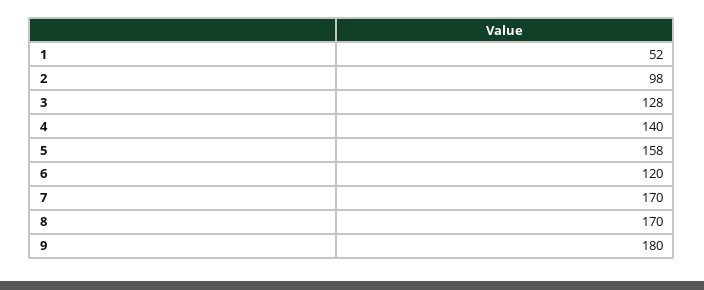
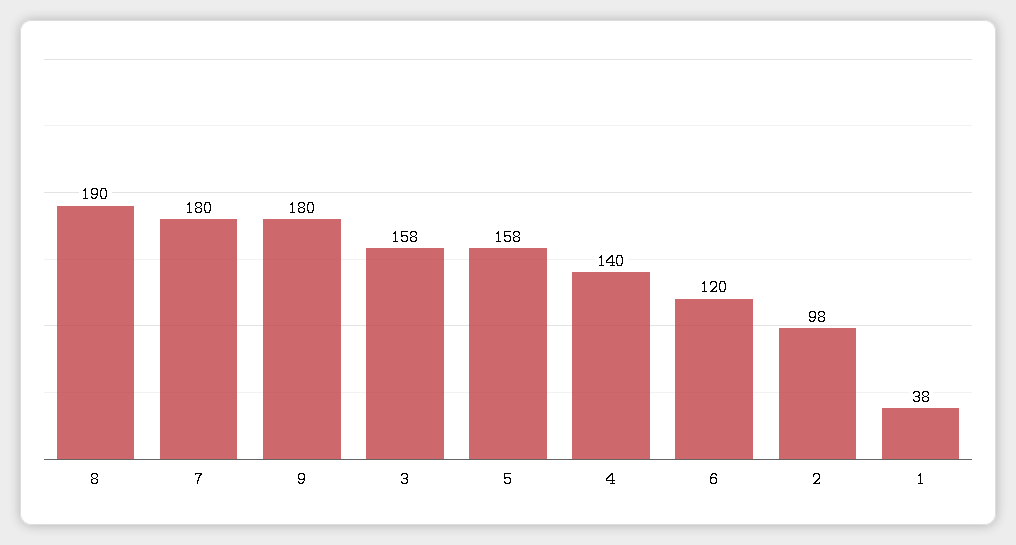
1: 52 -> 38
3: 128 -> 158
7: 170 -> 180
8: 170 -> 190

